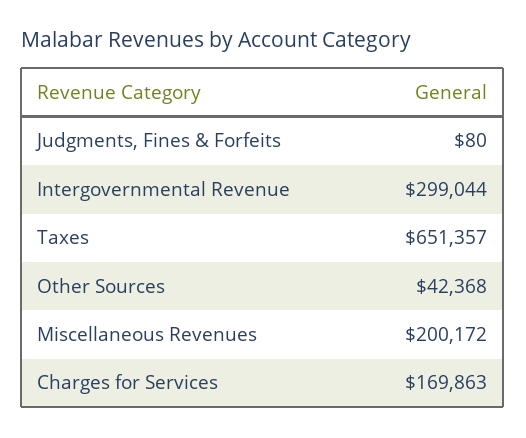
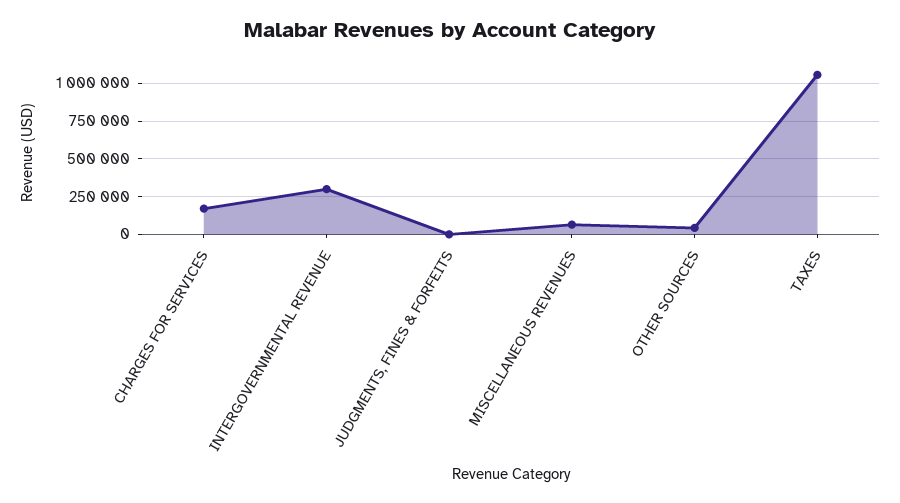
Taxes: 651357 -> 1050000
Miscellaneous Revenues: 200172 -> 50000

